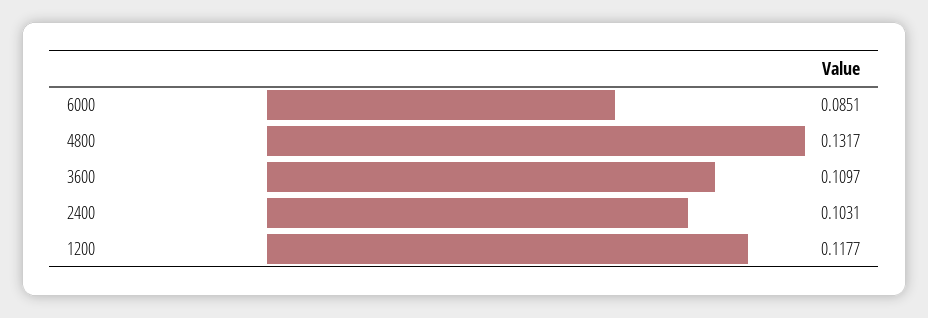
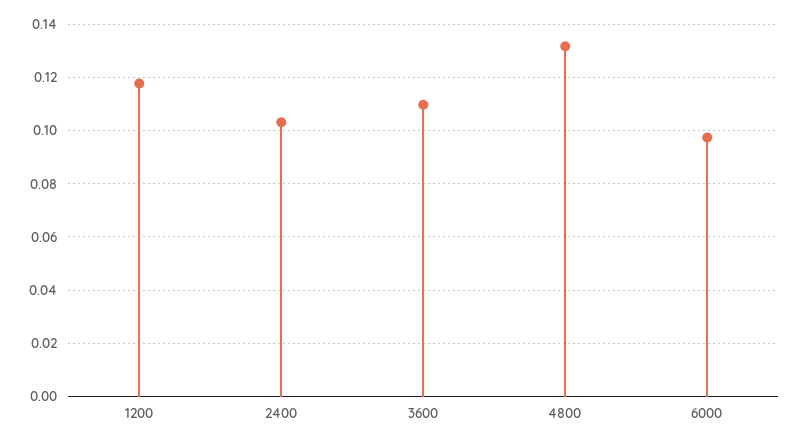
6000: 0.0851 -> 0.0975

